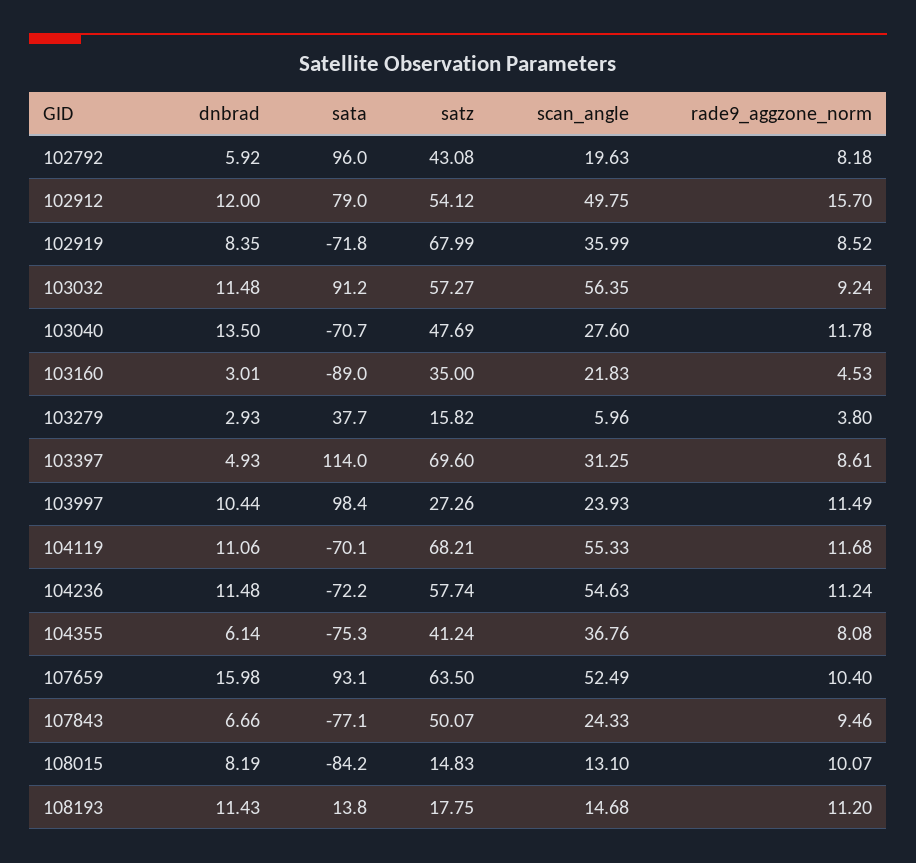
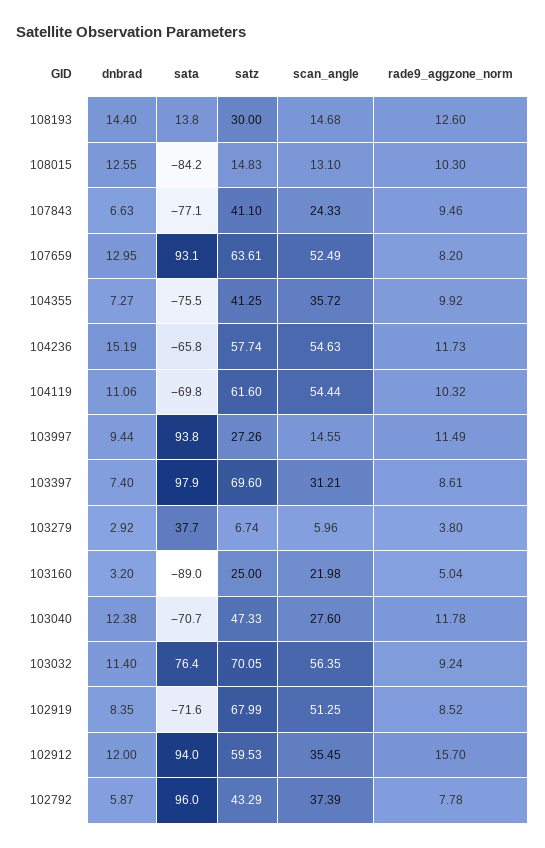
dnbrad, 102792: 5.92 -> 5.87
satz, 102792: 43.08 -> 43.29
scan_angle, 102792: 19.63 -> 37.39
rade9_aggzone_norm, 102792: 8.18 -> 7.78
sata, 102912: 79 -> 94
satz, 102912: 54.12 -> 59.53
scan_angle, 102912: 49.75 -> 35.45
sata, 102919: -71.8 -> -71.6
scan_angle, 102919: 35.99 -> 51.25
dnbrad, 103032: 11.48 -> 11.4
sata, 103032: 91.2 -> 76.4
satz, 103032: 57.27 -> 70.05
dnbrad, 103040: 13.5 -> 12.38
satz, 103040: 47.69 -> 47.33
dnbrad, 103160: 3.01 -> 3.2
satz, 103160: 35 -> 25
scan_angle, 103160: 21.83 -> 21.98
rade9_aggzone_norm, 103160: 4.53 -> 5.04
dnbrad, 103279: 2.93 -> 2.92
satz, 103279: 15.82 -> 6.74
dnbrad, 103397: 4.93 -> 7.4
sata, 103397: 114 -> 97.9
scan_angle, 103397: 31.25 -> 31.21
dnbrad, 103997: 10.44 -> 9.44
sata, 103997: 98.4 -> 93.8
scan_angle, 103997: 23.93 -> 14.55
sata, 104119: -70.1 -> -69.8
satz, 104119: 68.21 -> 61.6
scan_angle, 104119: 55.33 -> 54.44
rade9_aggzone_norm, 104119: 11.68 -> 10.32
dnbrad, 104236: 11.48 -> 15.19
sata, 104236: -72.2 -> -65.8
rade9_aggzone_norm, 104236: 11.24 -> 11.73
dnbrad, 104355: 6.14 -> 7.27
sata, 104355: -75.3 -> -75.5
satz, 104355: 41.24 -> 41.25
scan_angle, 104355: 36.76 -> 35.72
rade9_aggzone_norm, 104355: 8.08 -> 9.92
dnbrad, 107659: 15.98 -> 12.95
satz, 107659: 63.5 -> 63.61
rade9_aggzone_norm, 107659: 10.4 -> 8.2
dnbrad, 107843: 6.66 -> 6.63
satz, 107843: 50.07 -> 41.1
dnbrad, 108015: 8.19 -> 12.55
rade9_aggzone_norm, 108015: 10.07 -> 10.3
dnbrad, 108193: 11.43 -> 14.4
satz, 108193: 17.75 -> 30
rade9_aggzone_norm, 108193: 11.2 -> 12.6

